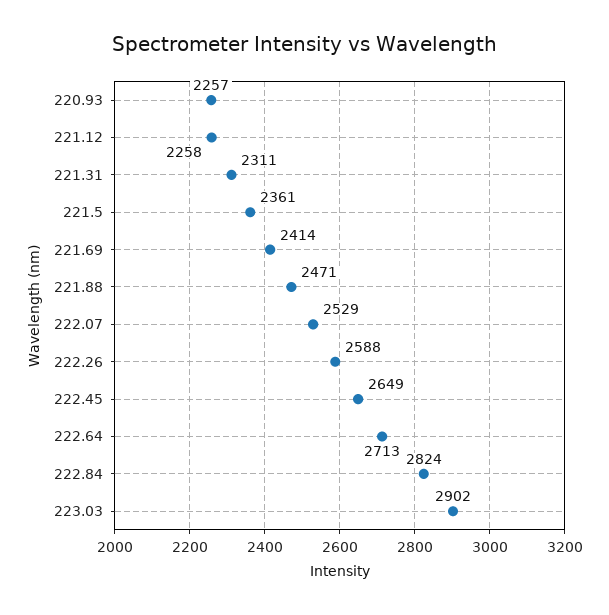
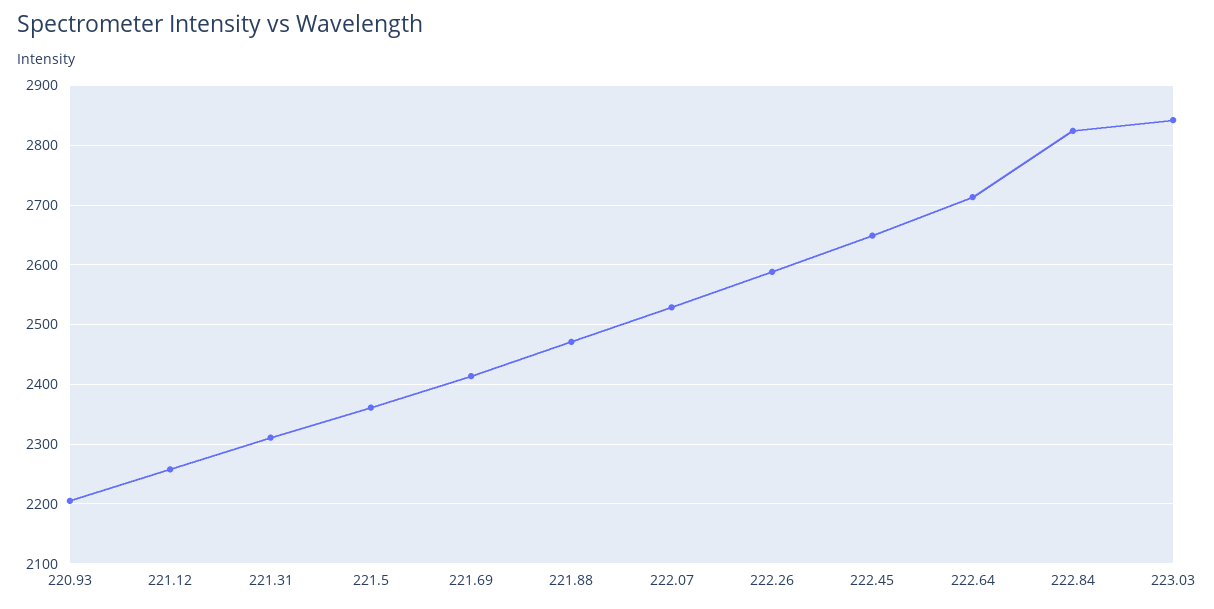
220.93: 2257 -> 2200
223.03: 2902 -> 2840

